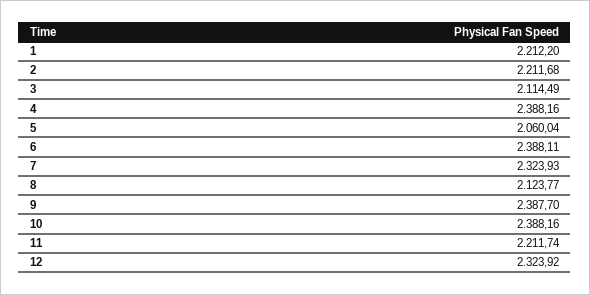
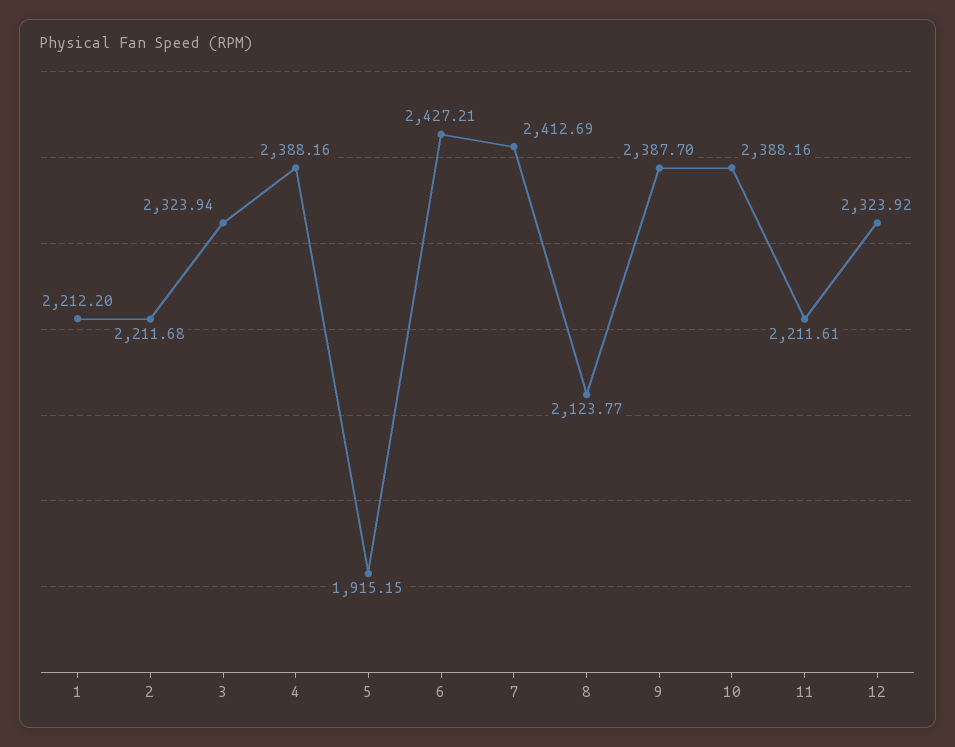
3: 2114.49 -> 2323.94
5: 2060.04 -> 1915.15
6: 2388.11 -> 2427.21
7: 2323.93 -> 2412.69
11: 2211.74 -> 2211.61

